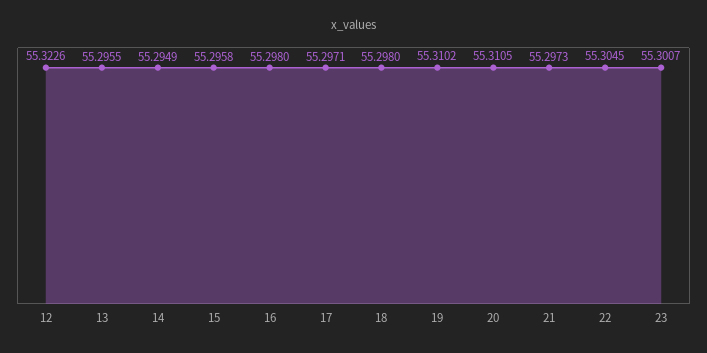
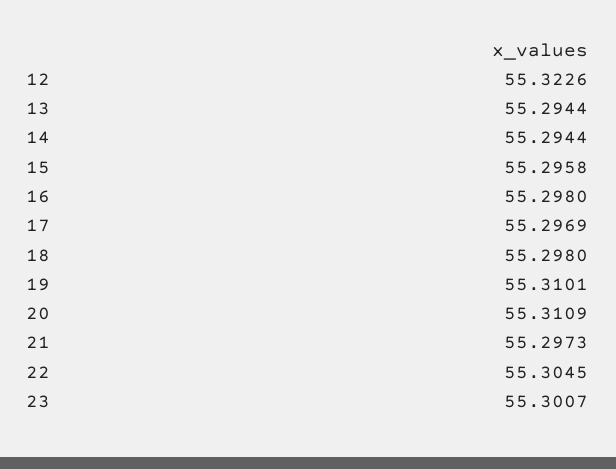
13: 55.2955 -> 55.2944
14: 55.2949 -> 55.2944
17: 55.2971 -> 55.2969
19: 55.3102 -> 55.3101
20: 55.3105 -> 55.3109

